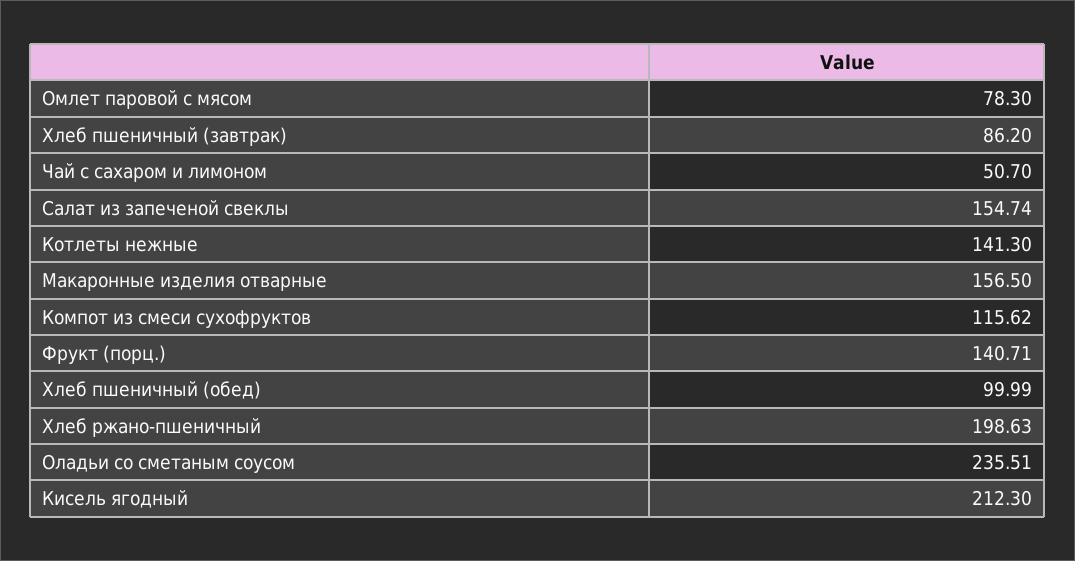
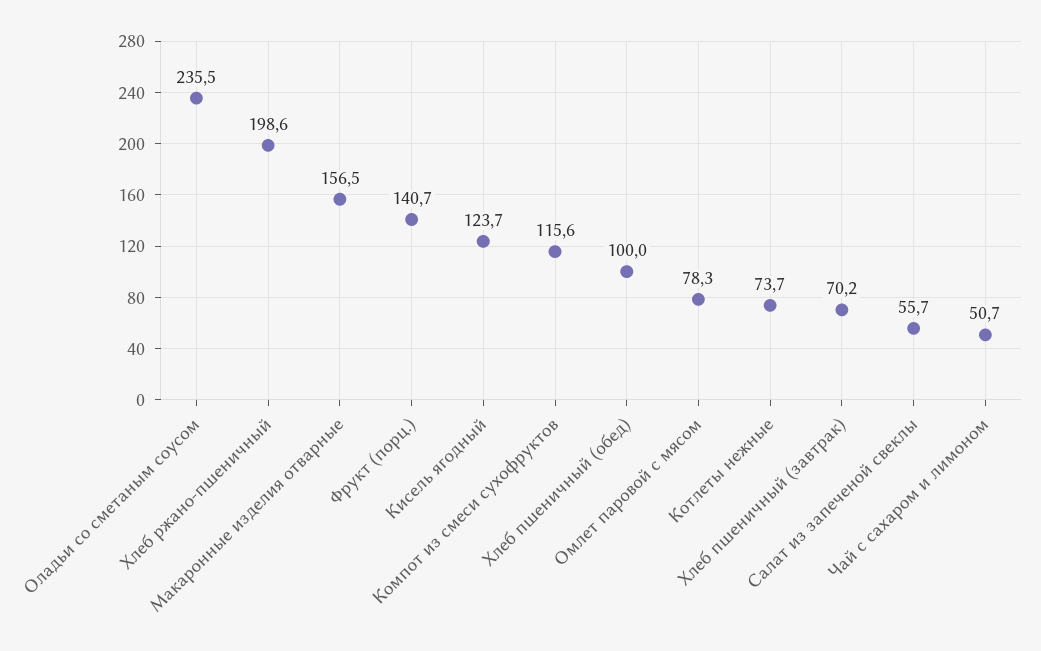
Хлеб пшеничный (завтрак): 86.2 -> 70.2
Салат из запеченой свеклы: 154.74 -> 55.7
Котлеты нежные: 141.3 -> 73.7
Кисель ягодный: 212.3 -> 123.7

